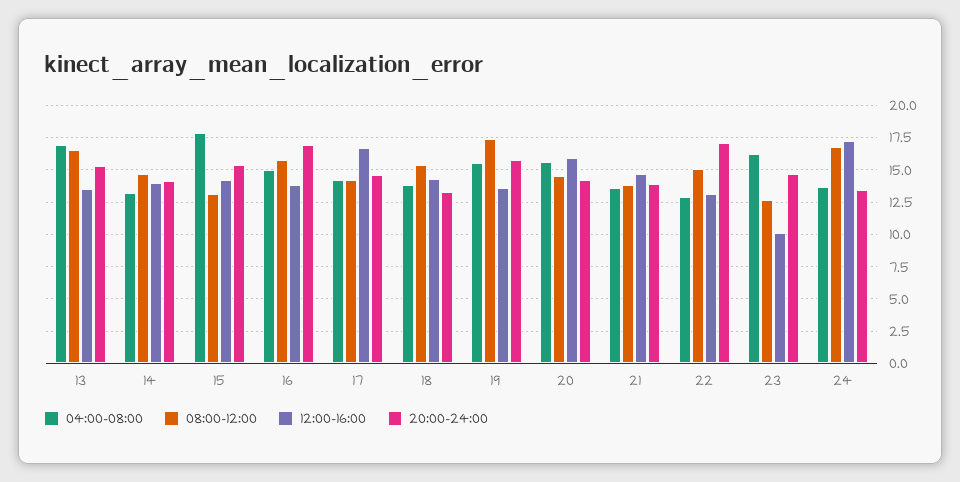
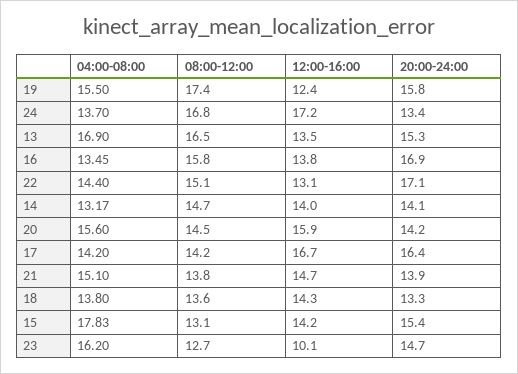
04:00-08:00, 16: 15 -> 13.45
20:00-24:00, 17: 14.5 -> 16.4
08:00-12:00, 18: 15.5 -> 13.6
12:00-16:00, 19: 13.5 -> 12.4
04:00-08:00, 21: 13.5 -> 15.1
04:00-08:00, 22: 13 -> 14.4

